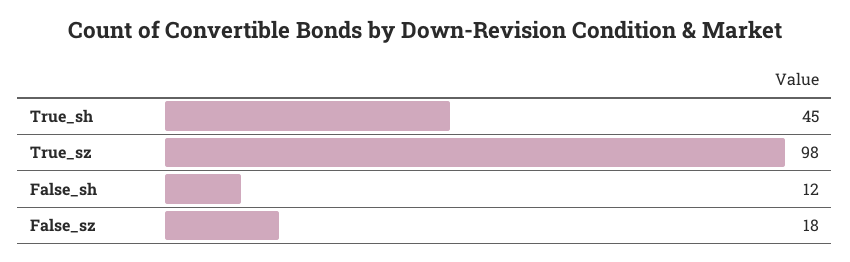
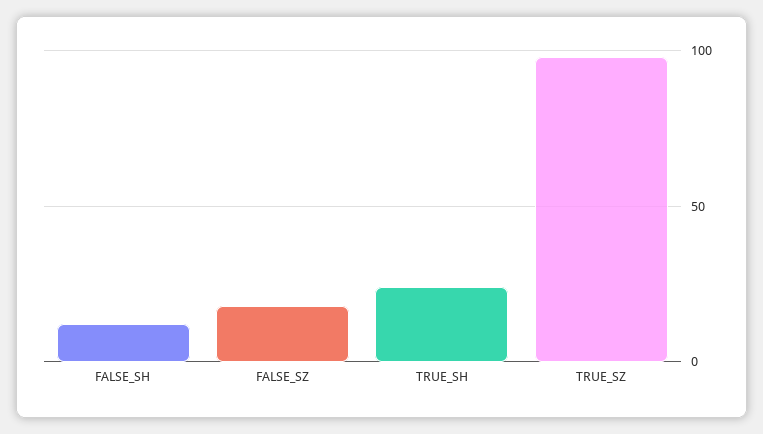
True_sh: 45 -> 25

